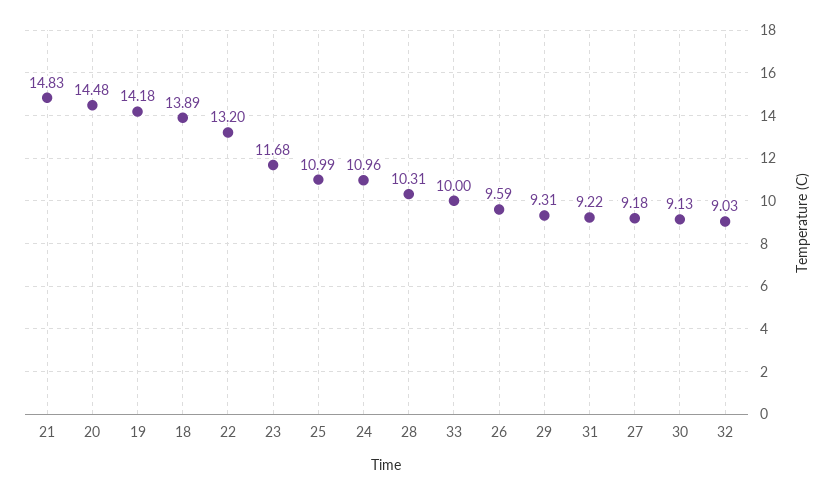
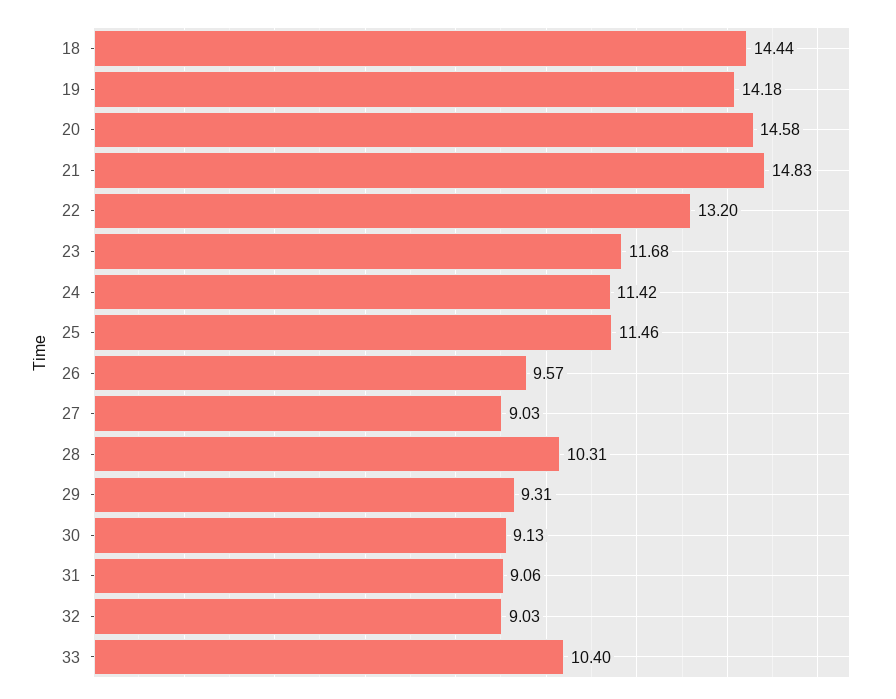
20: 14.48 -> 14.58
18: 13.89 -> 14.44
25: 10.99 -> 11.46
24: 10.96 -> 11.42
33: 10 -> 10.4
26: 9.59 -> 9.57
31: 9.22 -> 9.06
27: 9.18 -> 9.03

